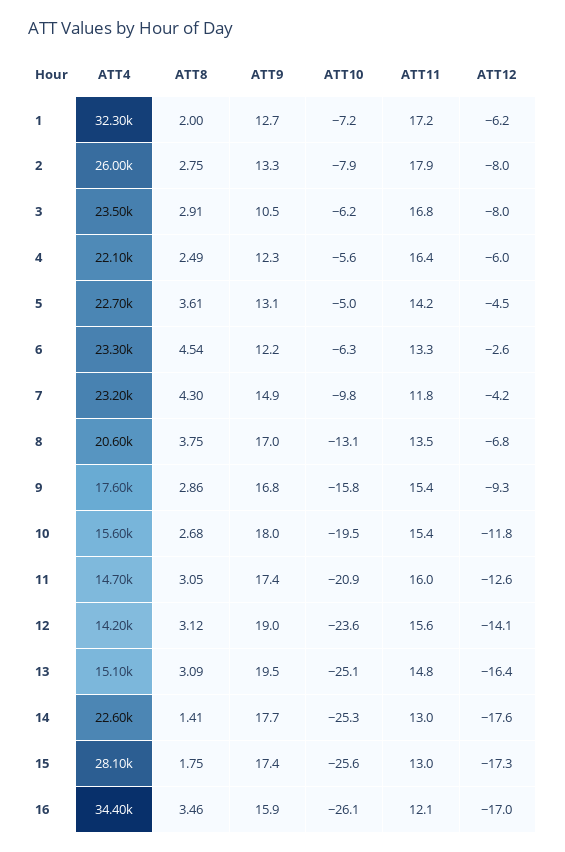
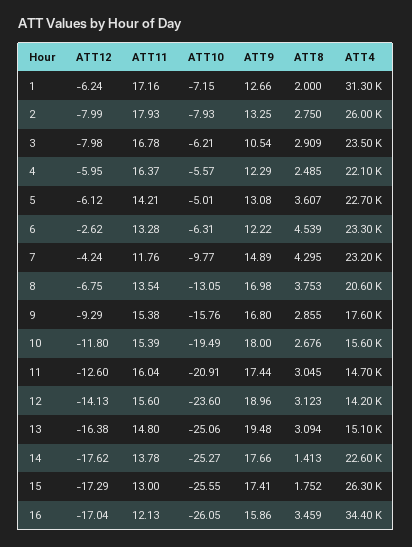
ATT4, 1: 32300 -> 31300
ATT12, 5: -4.5 -> -6.12
ATT11, 14: 13 -> 13.78
ATT4, 15: 28100 -> 26300

